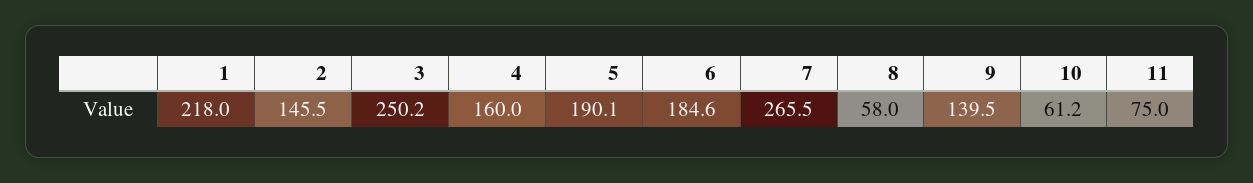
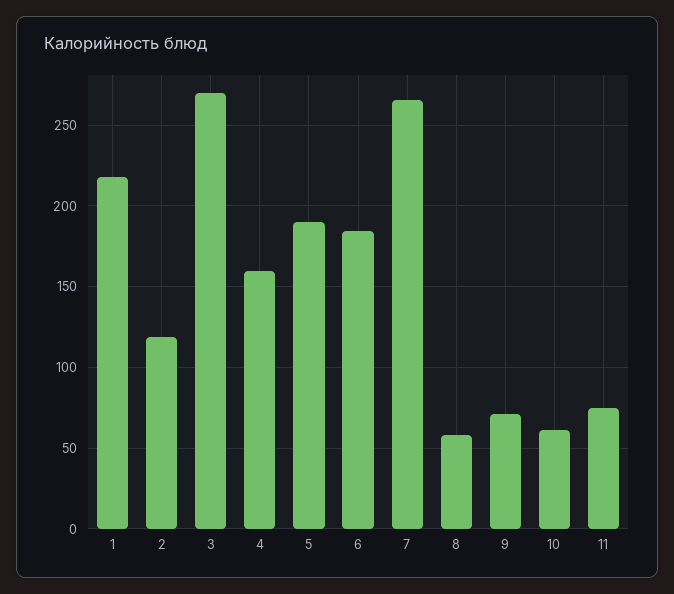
2: 145.5 -> 120
3: 250.2 -> 270
9: 139.5 -> 70

